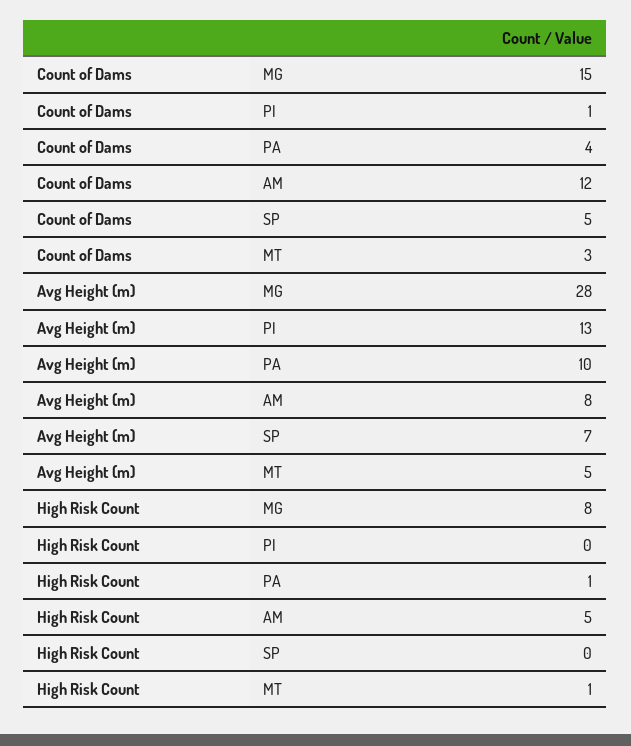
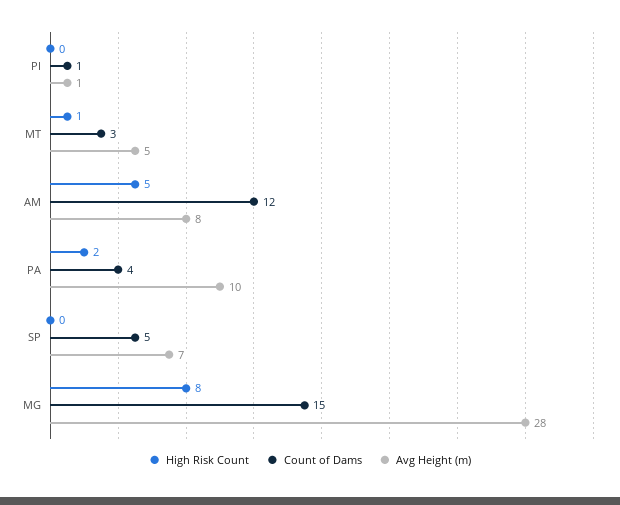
Avg Height (m), PI: 13 -> 1
High Risk Count, PA: 1 -> 2

